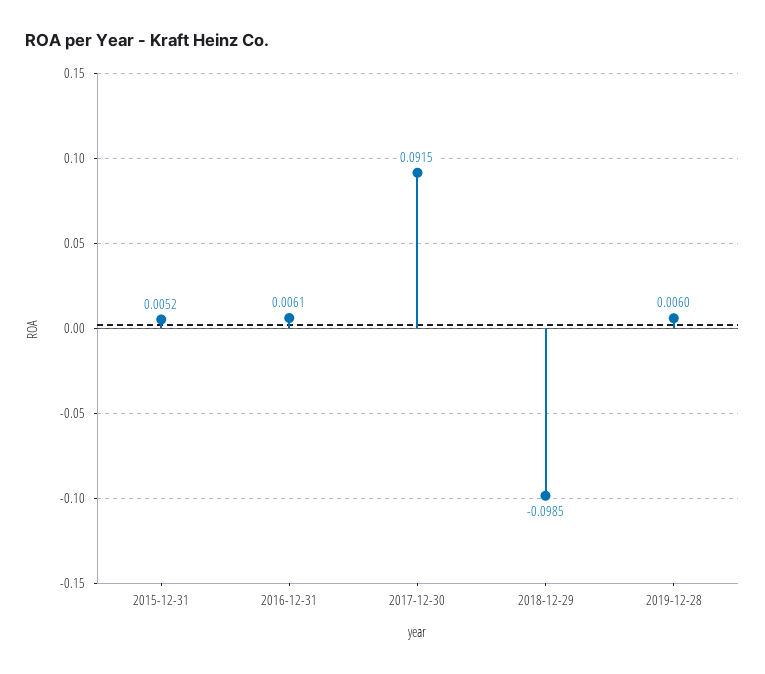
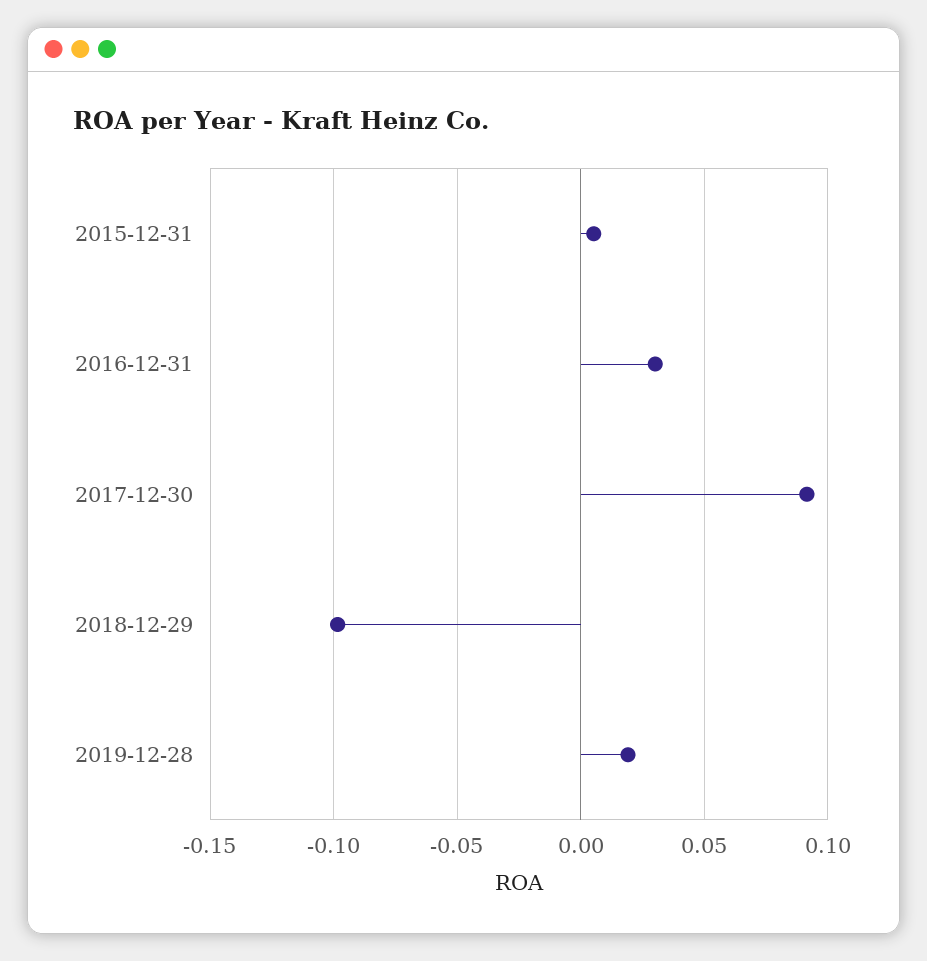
2016-12-31: 0.0061 -> 0.03
2019-12-28: 0.006 -> 0.02

